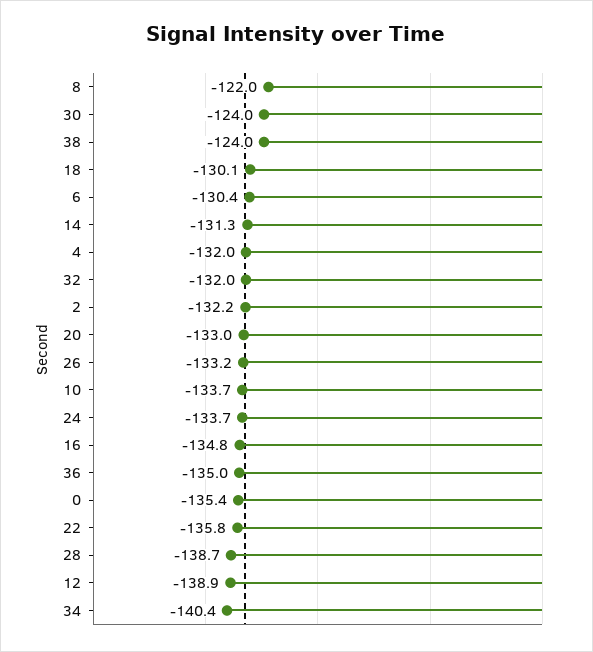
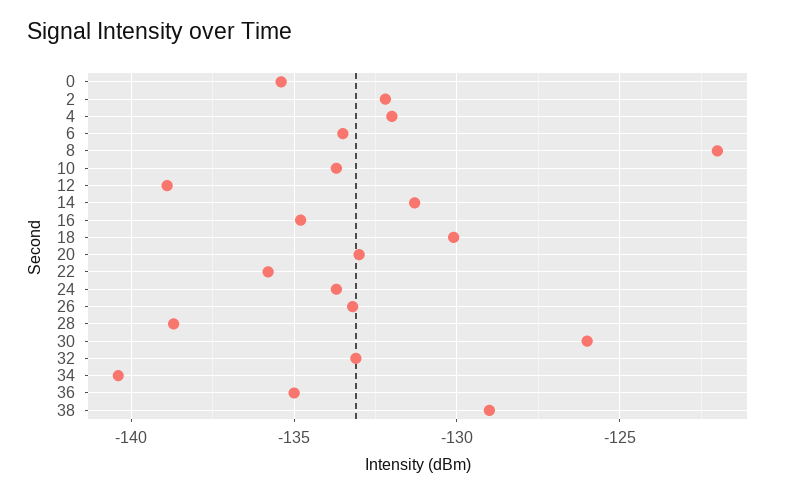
30: -124 -> -126
38: -124 -> -129
6: -130.4 -> -133.5
32: -132 -> -133

